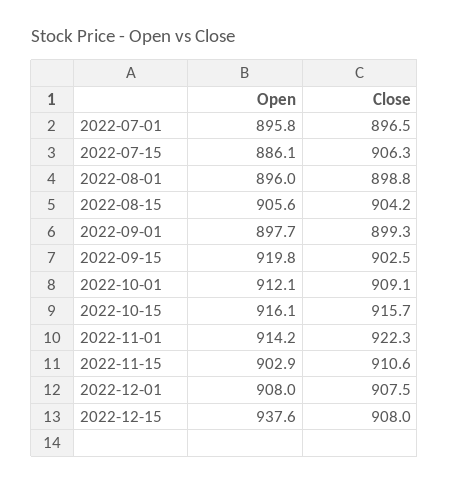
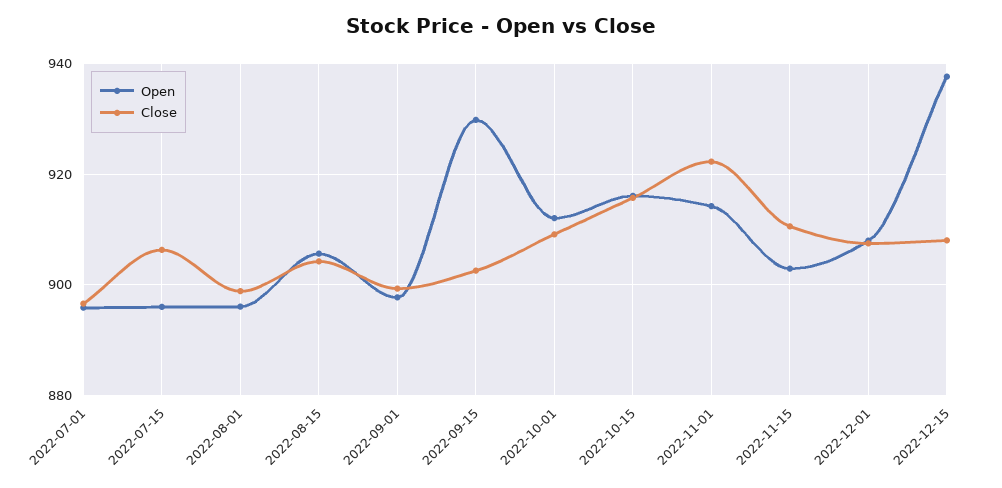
Open, 2022-07-15: 886.1 -> 896
Open, 2022-09-15: 919.8 -> 930

